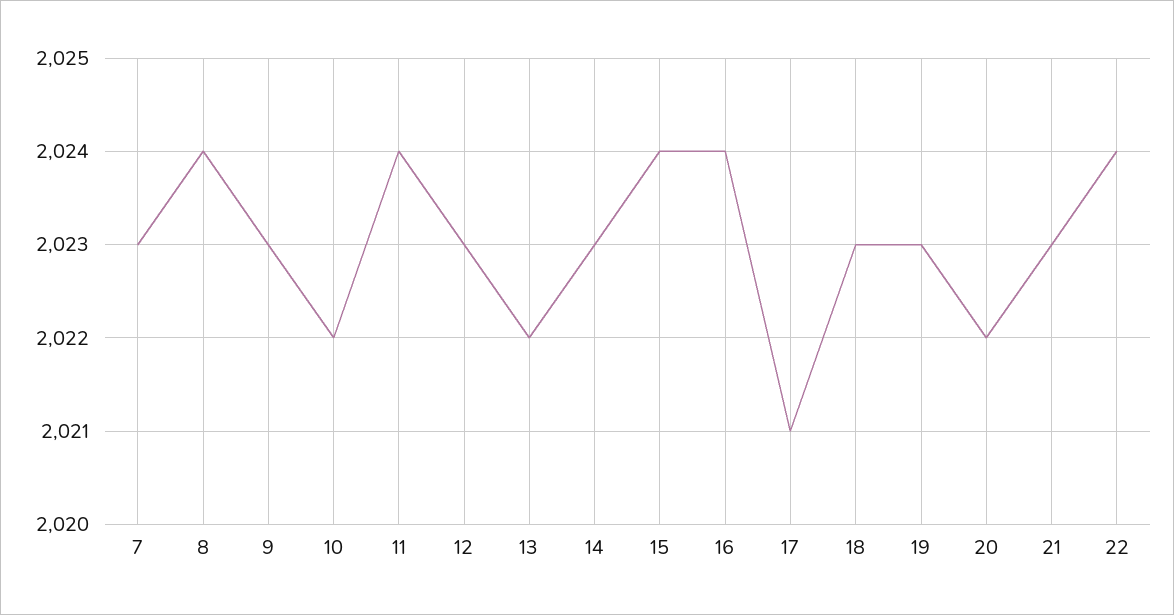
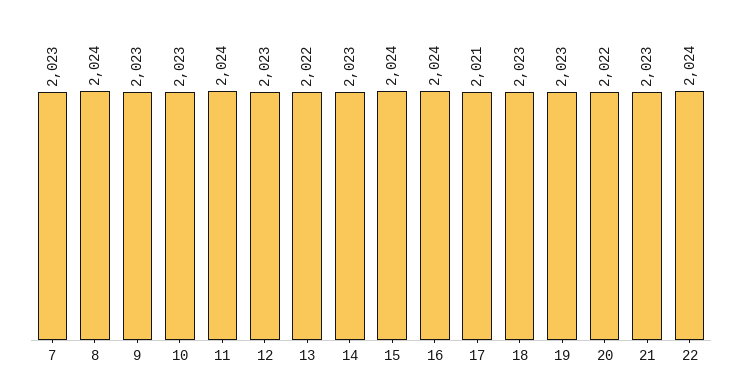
10: 2022 -> 2023

